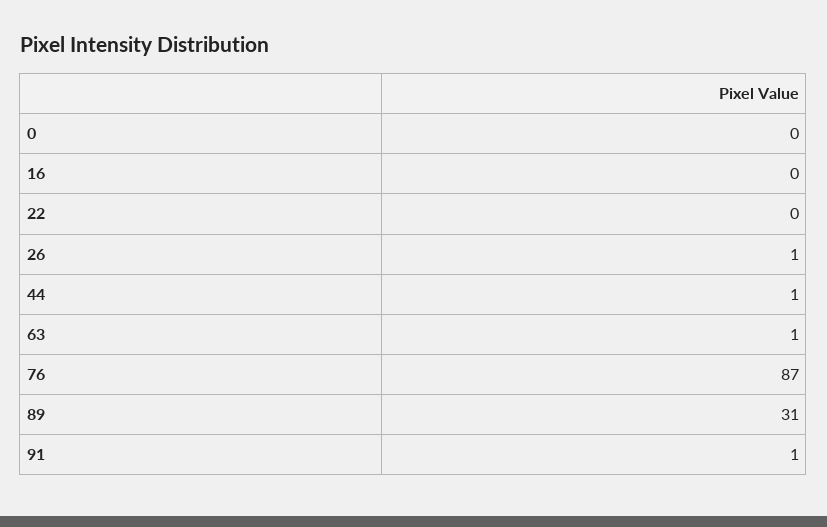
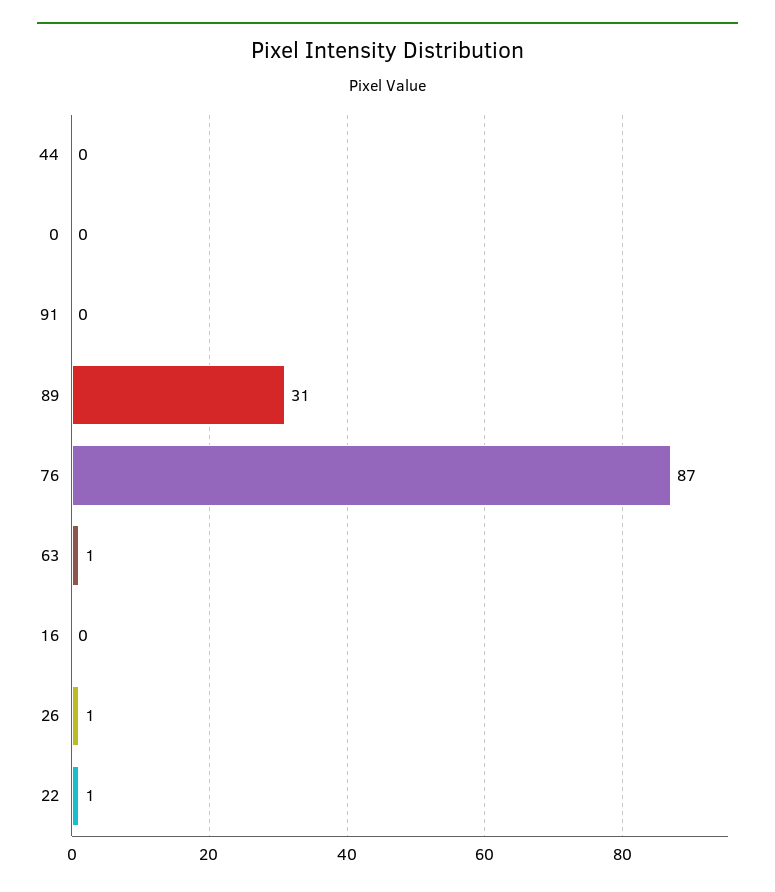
22: 0 -> 1
44: 1 -> 0
91: 1 -> 0

